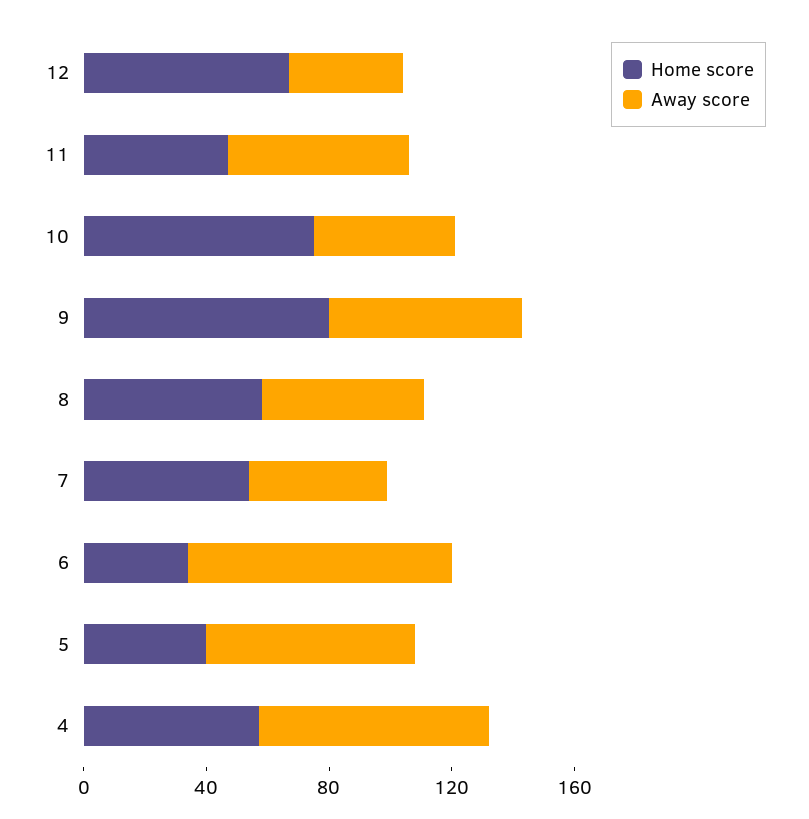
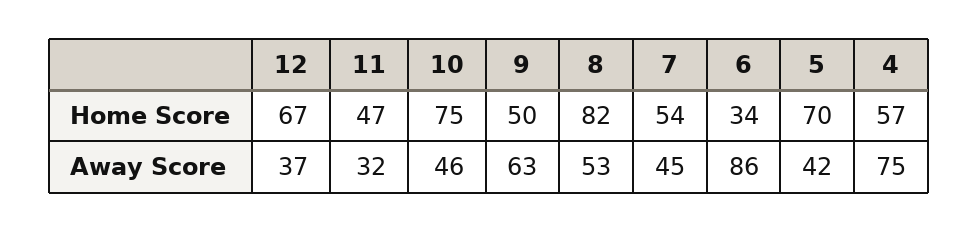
Away score, 11: 60 -> 32
Home score, 9: 80 -> 50
Home score, 8: 60 -> 82
Home score, 5: 40 -> 70
Away score, 5: 70 -> 42

